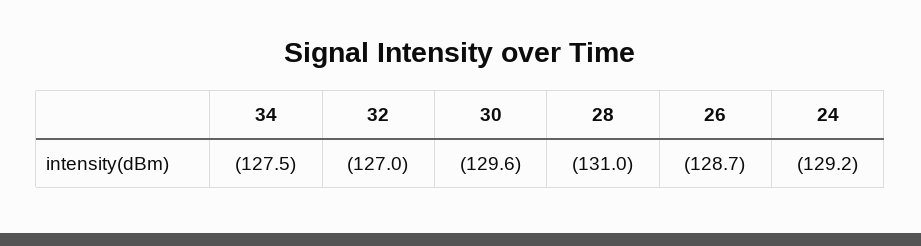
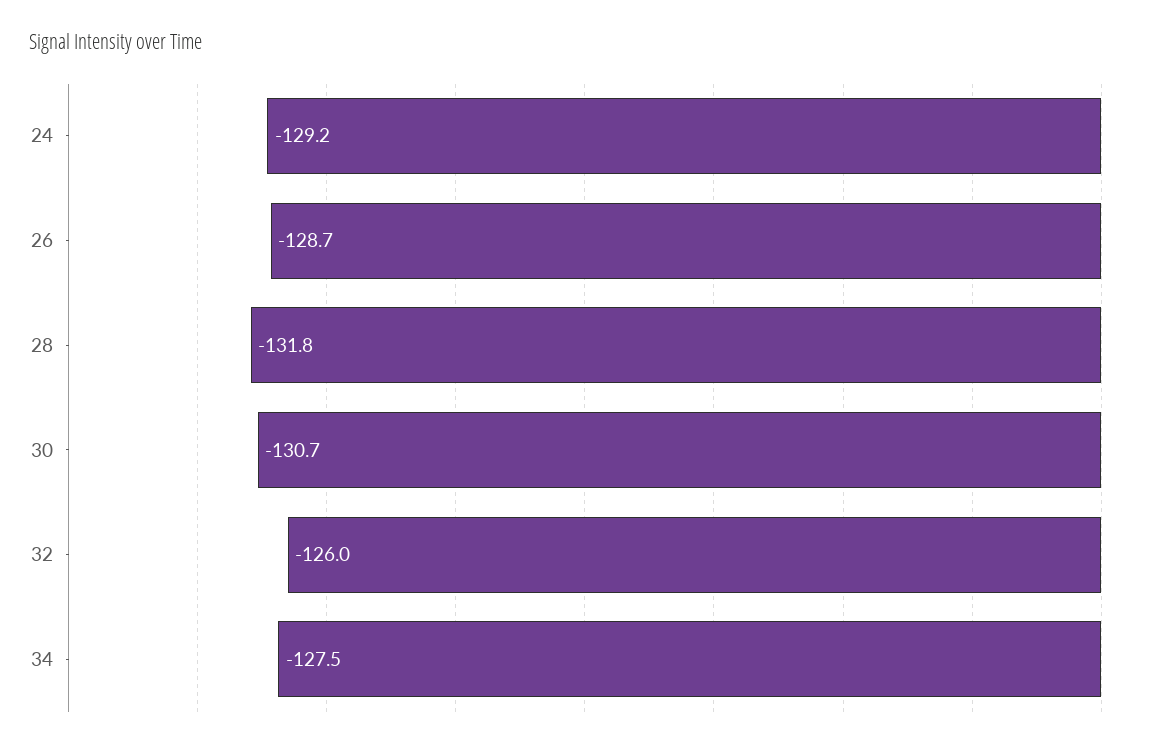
32: -127 -> -126
30: -129.6 -> -130.7
28: -131 -> -131.8

